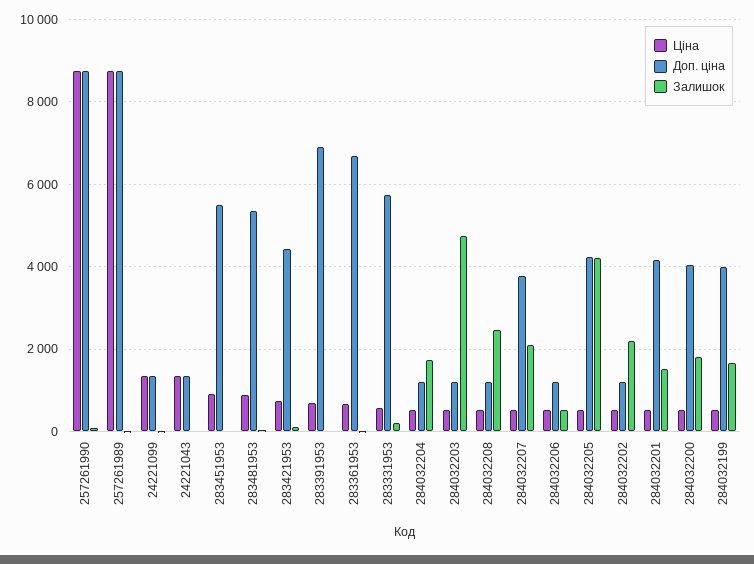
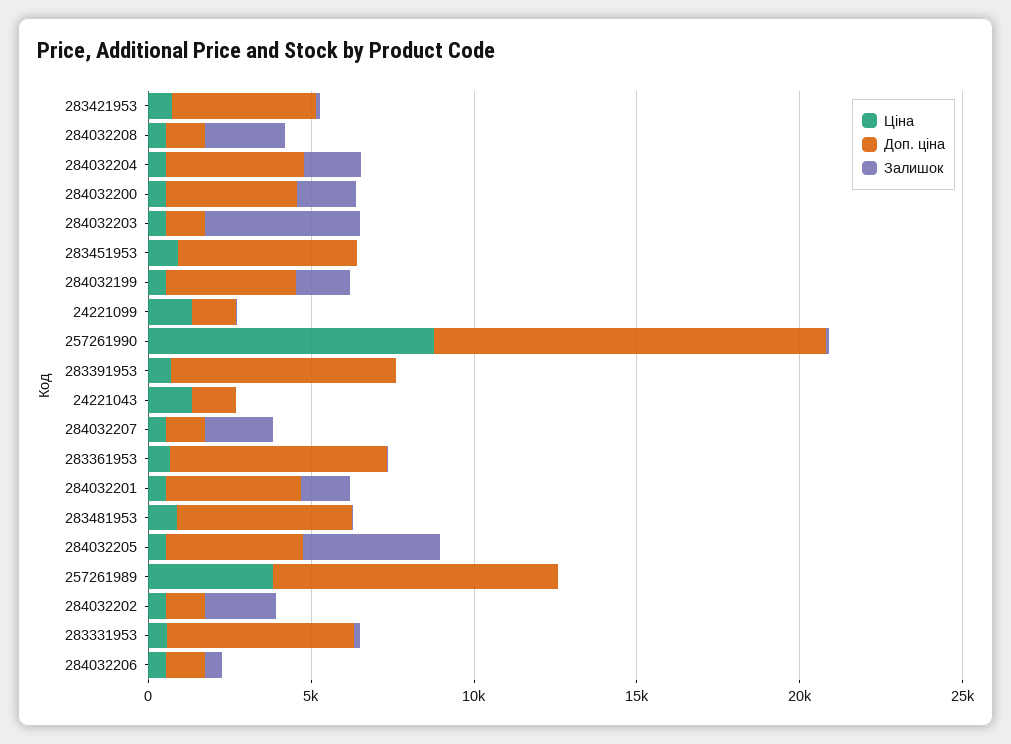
Доп. ціна, 257261990: 8800 -> 12000
Ціна, 257261989: 8800 -> 4000
Доп. ціна, 284032204: 1200 -> 4000
Доп. ціна, 284032207: 3800 -> 1000

